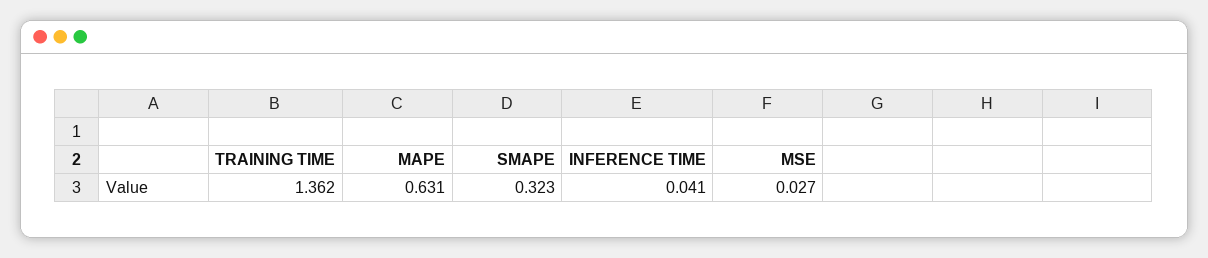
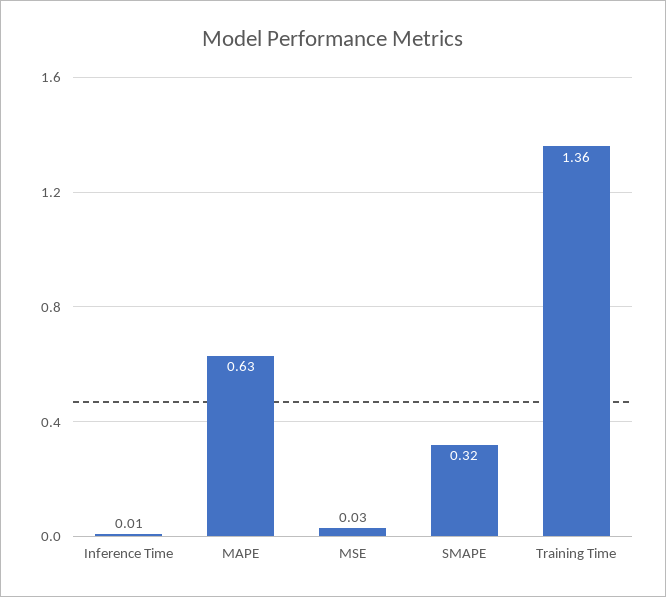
INFERENCE TIME: 0.041 -> 0.01

